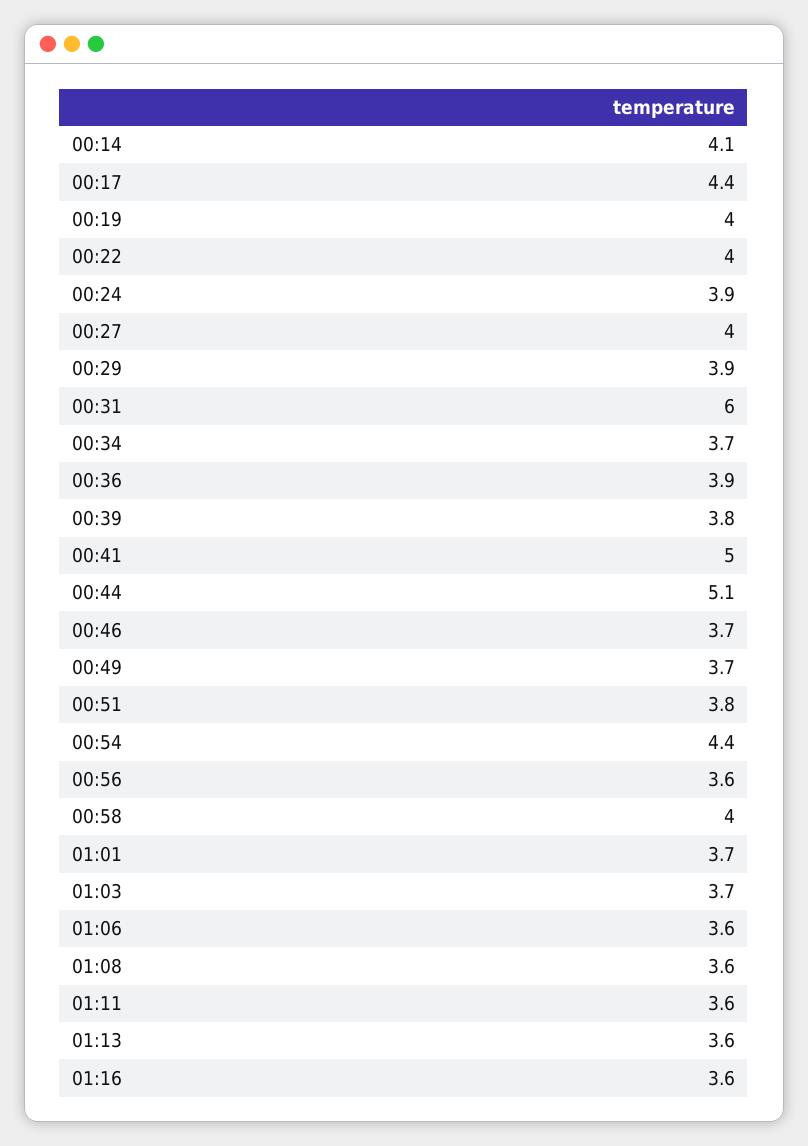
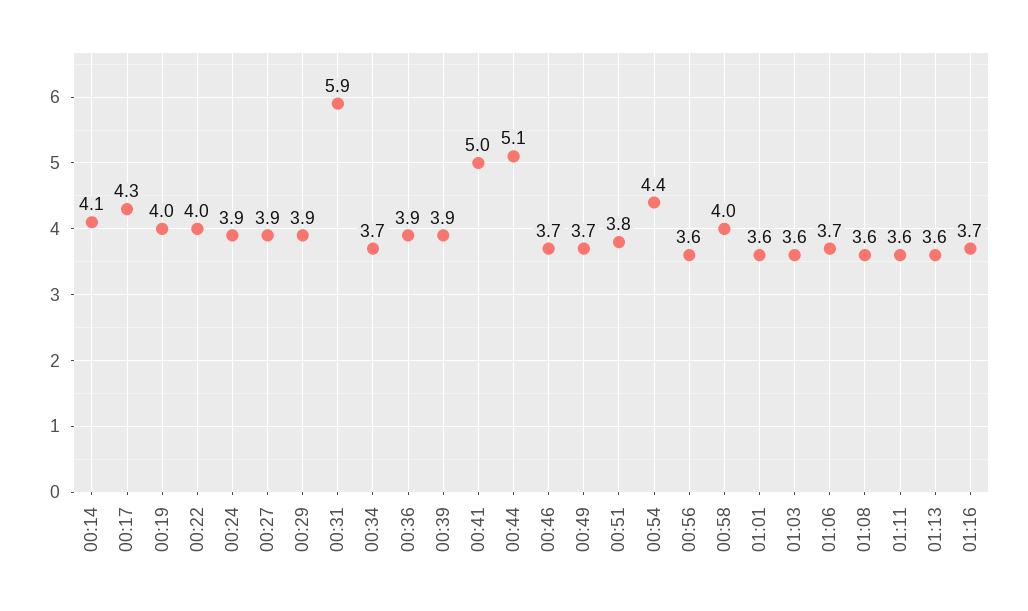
00:17: 4.4 -> 4.3
00:27: 4 -> 3.9
00:31: 6 -> 5.9
00:39: 3.8 -> 3.9
01:01: 3.7 -> 3.6
01:03: 3.7 -> 3.6
01:06: 3.6 -> 3.7
01:16: 3.6 -> 3.7

